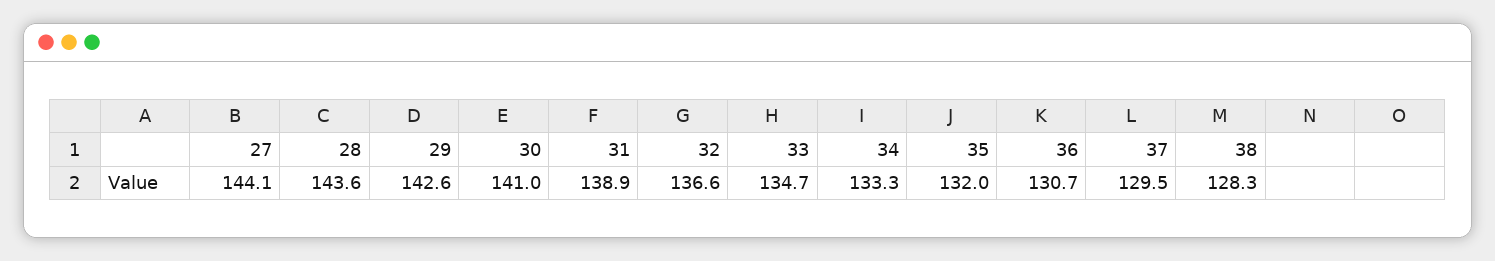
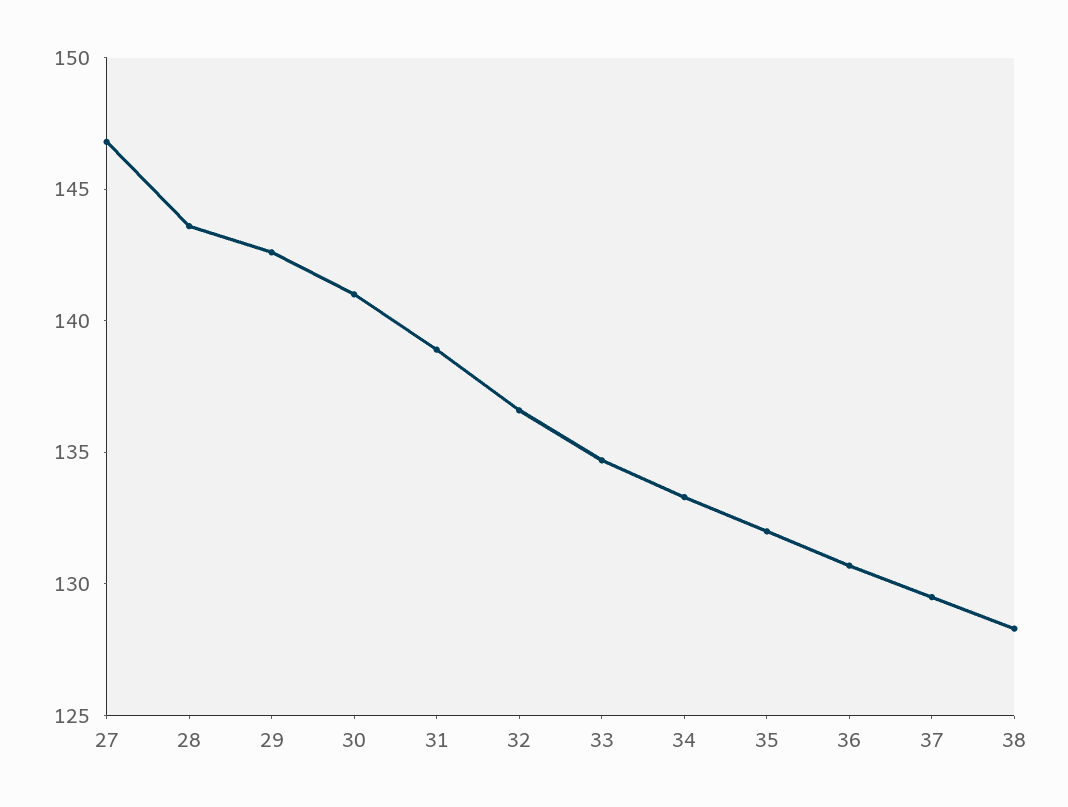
27: 144.1 -> 147

